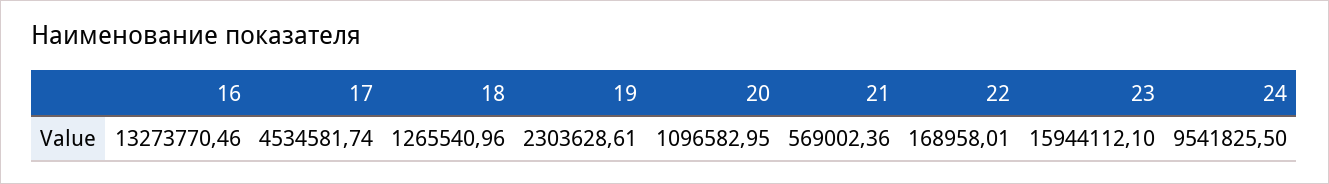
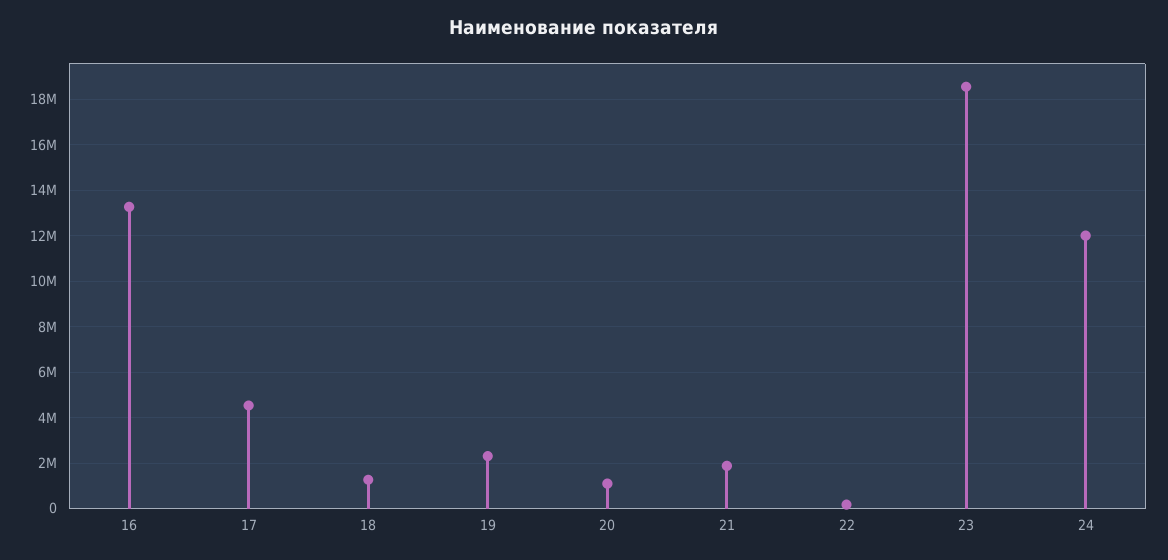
21: 569002.36 -> 2000000
23: 15944112.1 -> 18500000
24: 9541825.5 -> 12000000

